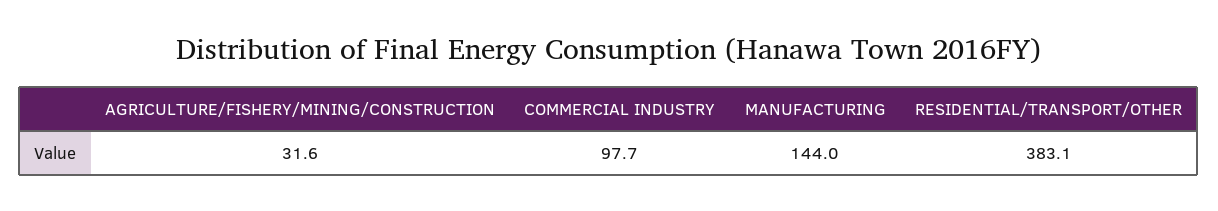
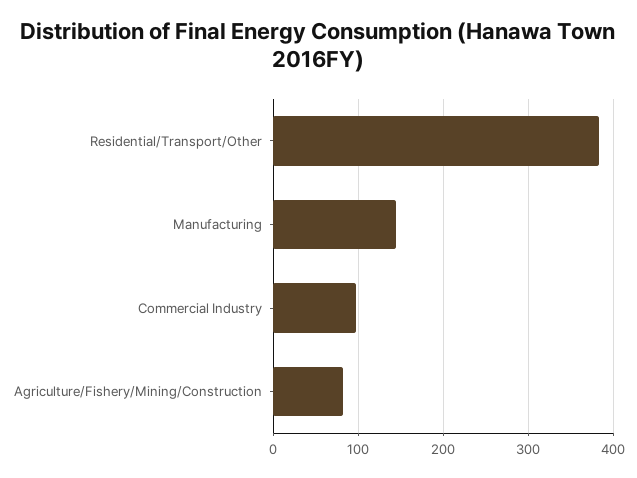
AGRICULTURE/FISHERY/MINING/CONSTRUCTION: 31.6 -> 80

